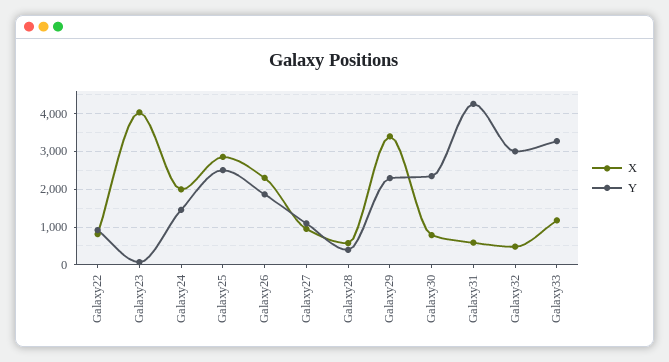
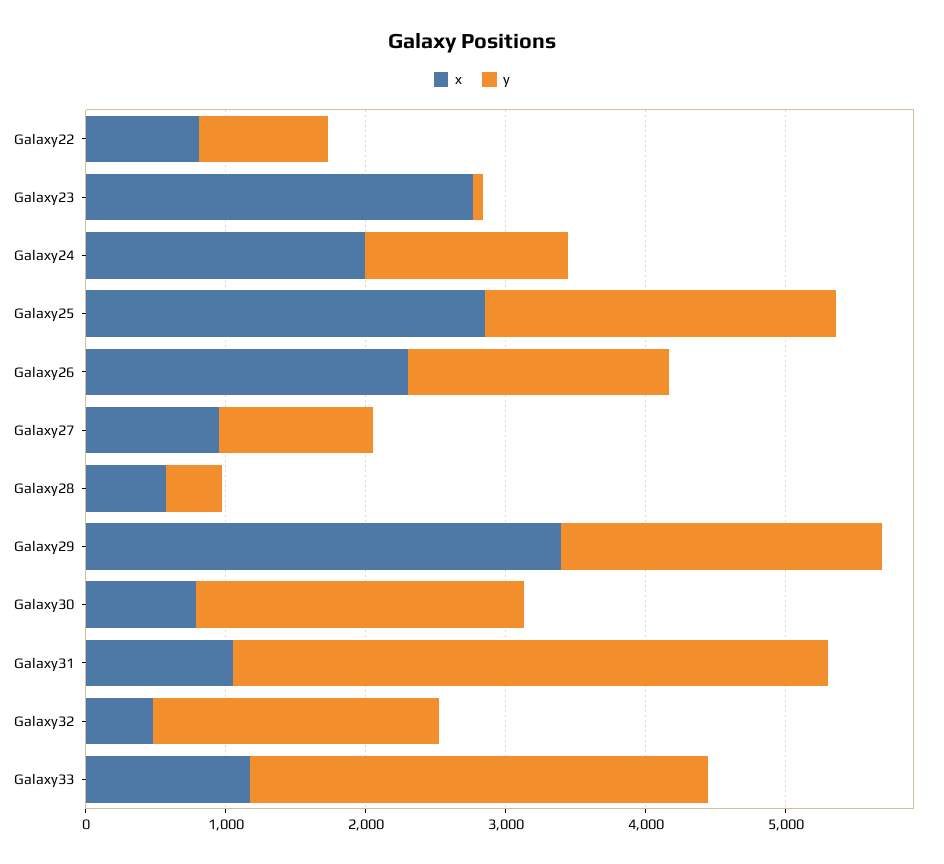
X, Galaxy23: 4000 -> 2800
X, Galaxy31: 600 -> 1000
Y, Galaxy32: 3000 -> 2000

